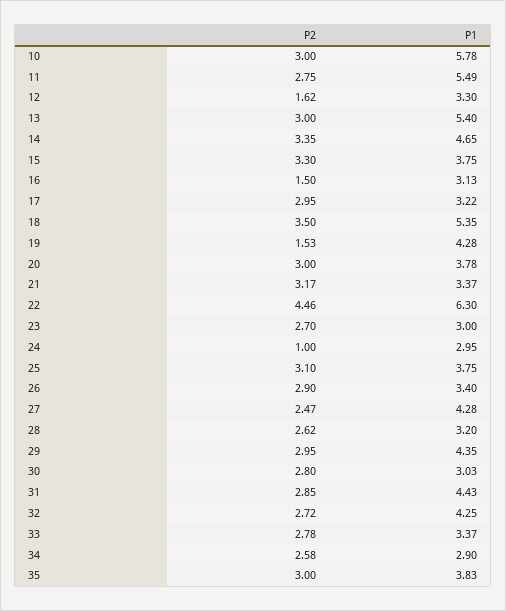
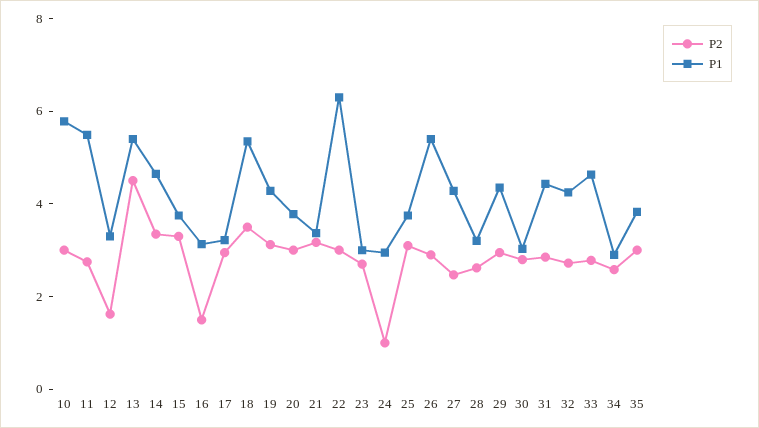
P2, 13: 3 -> 4.5
P2, 19: 1.53 -> 3
P2, 22: 4.46 -> 3
P1, 26: 3.4 -> 5.5
P1, 33: 3.37 -> 4.5

